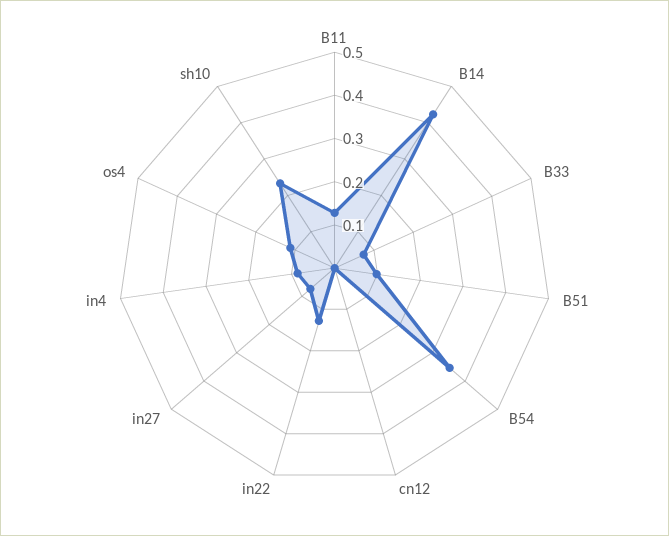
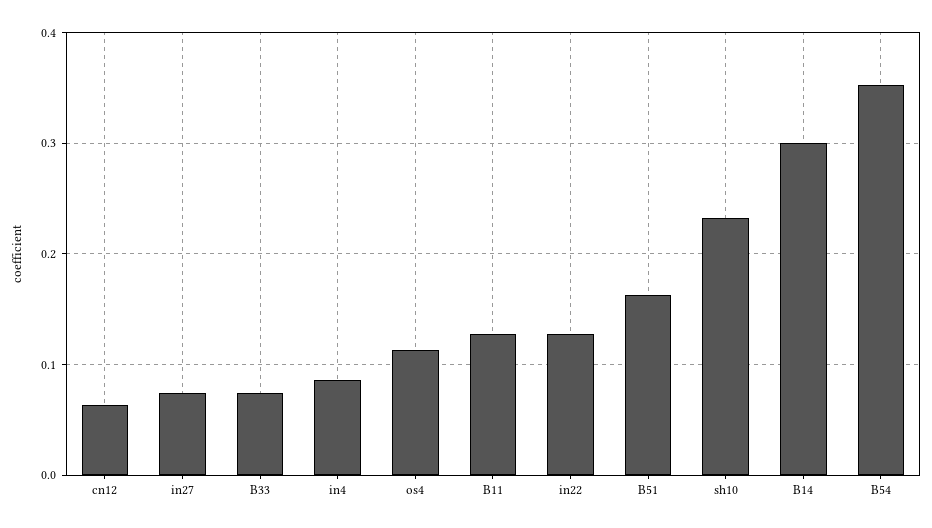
B14: 0.42 -> 0.3
B51: 0.1 -> 0.16
cn12: 0 -> 0.06

